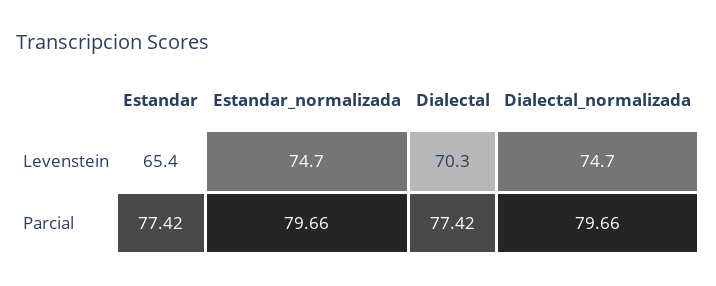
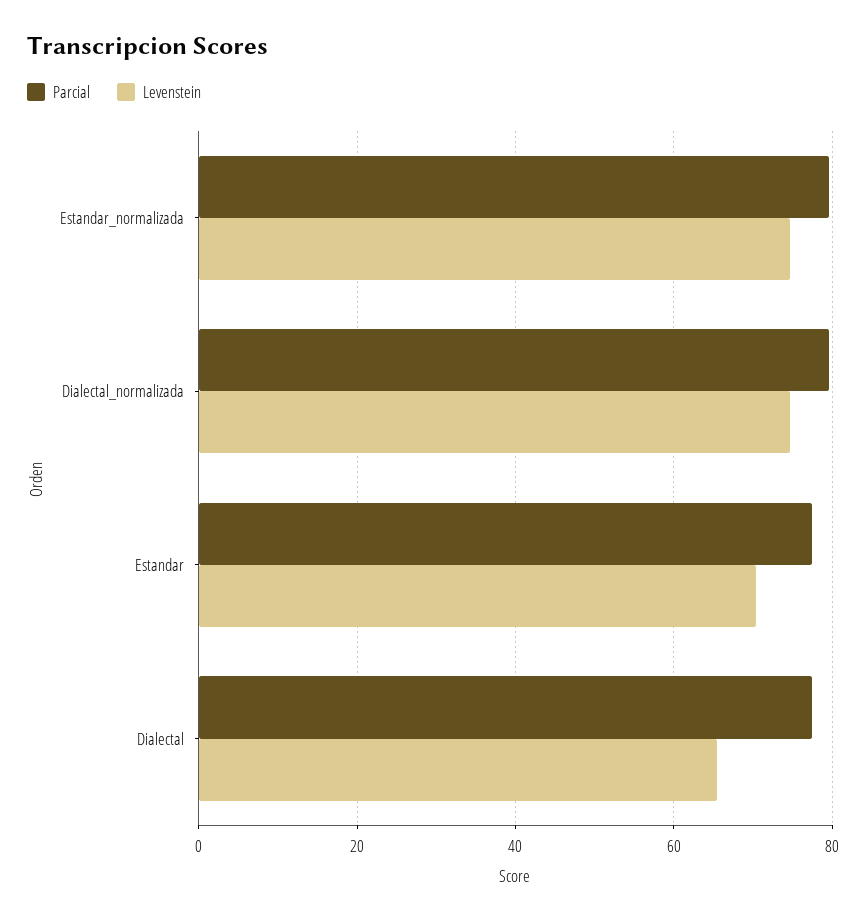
Levenstein, Estandar: 65.4 -> 70
Levenstein, Dialectal: 70.3 -> 66

